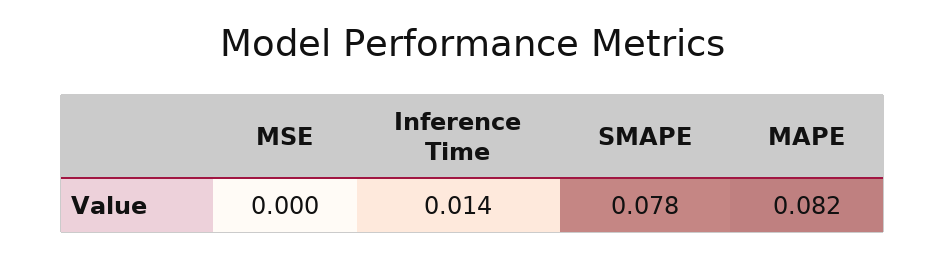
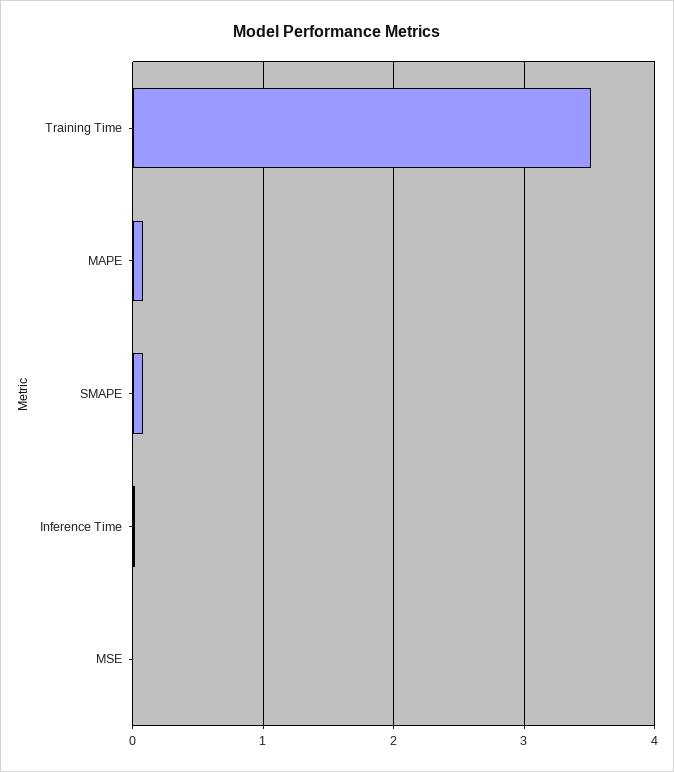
Training Time: none -> 3.5

